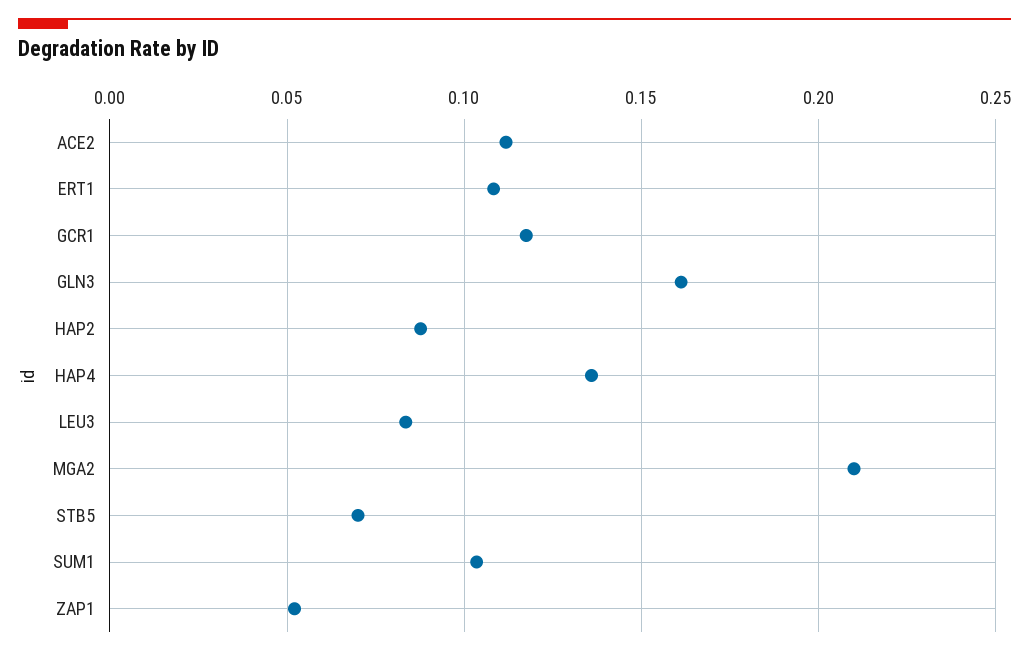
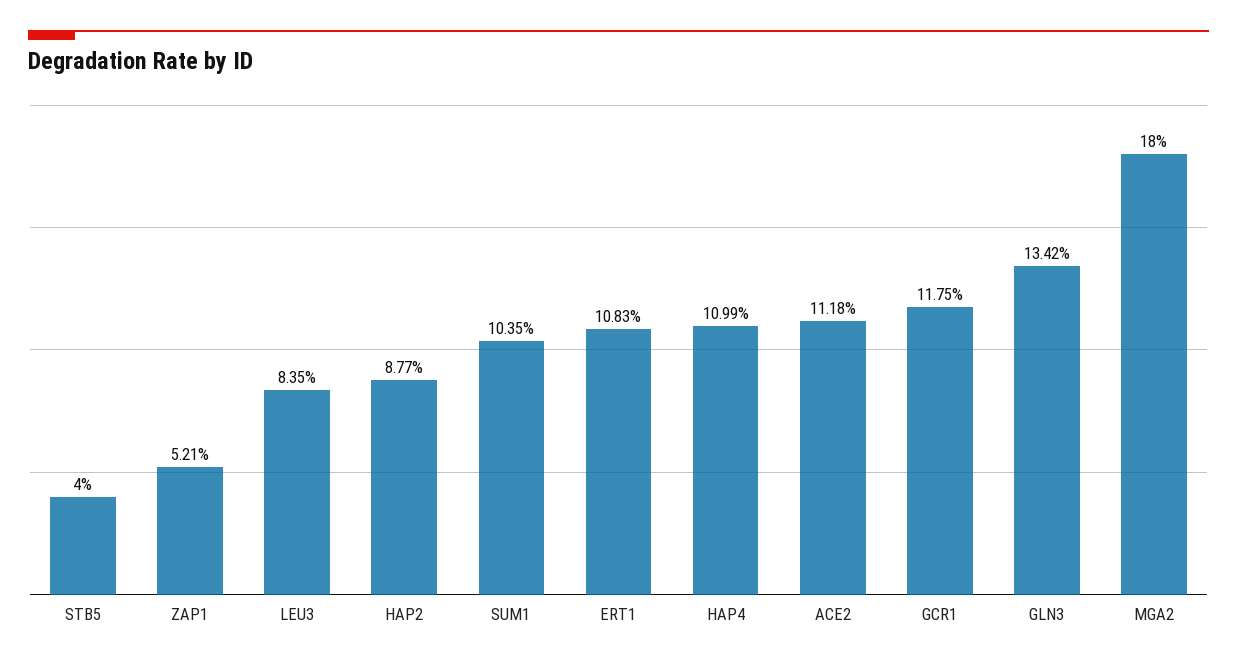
GLN3: 0.16 -> 0.1342
HAP4: 0.135 -> 0.1099
MGA2: 0.21 -> 0.18
STB5: 0.07 -> 0.04

